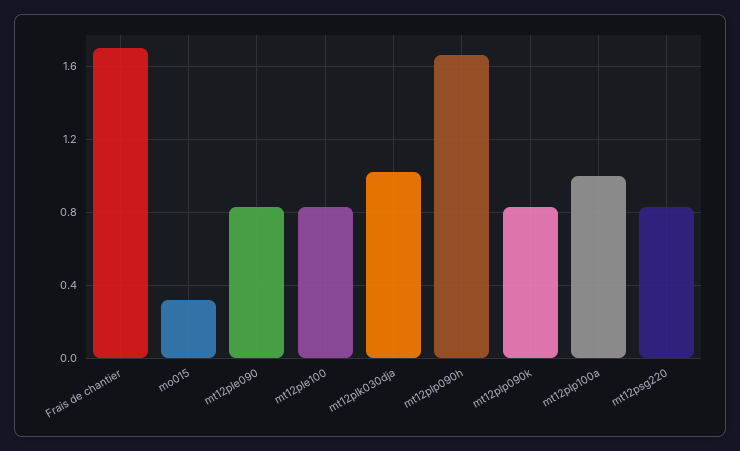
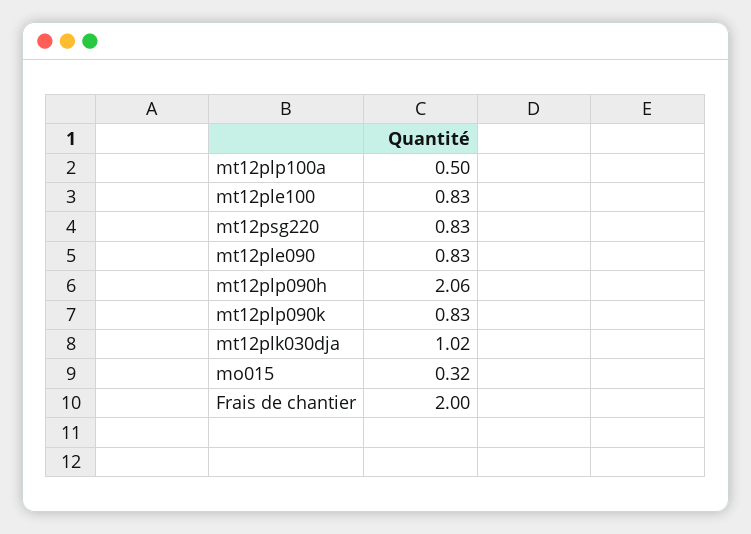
Frais de chantier: 1.7 -> 2
mt12plp090h: 1.65 -> 2.06
mt12plp100a: 1 -> 0.5

